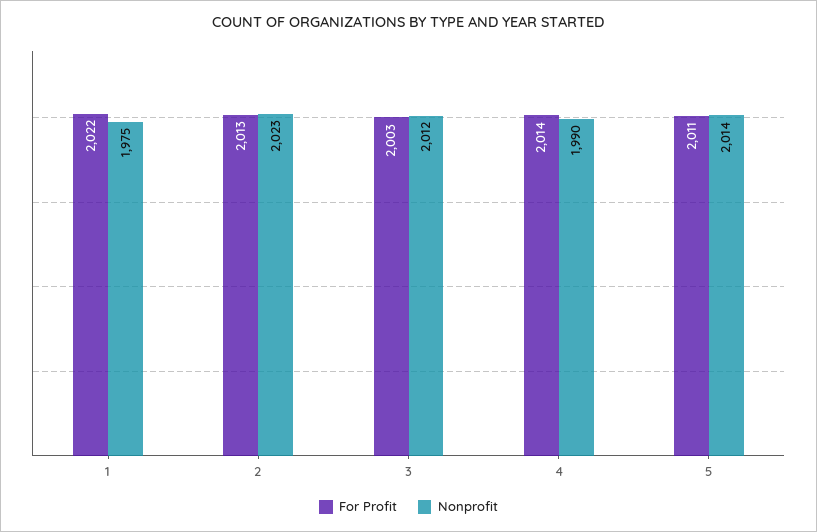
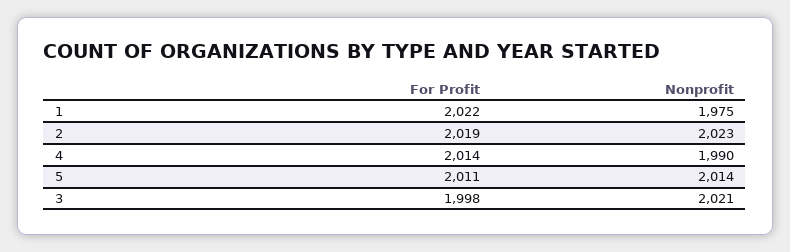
For Profit, 2: 2013 -> 2019
For Profit, 3: 2003 -> 1998
Nonprofit, 3: 2012 -> 2021

